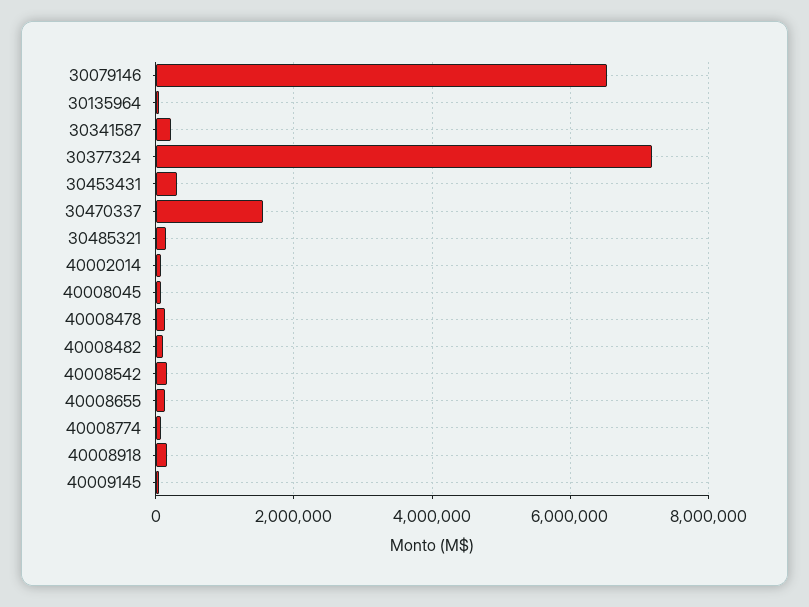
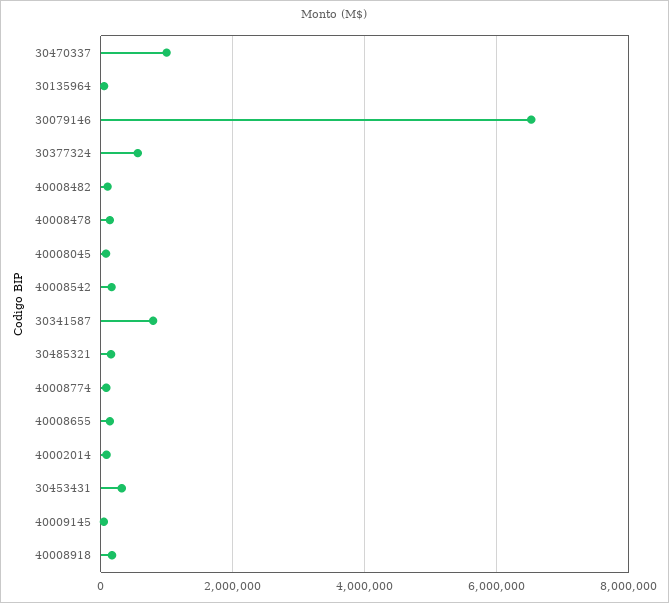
30341587: 200000 -> 800000
30377324: 7200000 -> 600000
30470337: 1600000 -> 1000000

